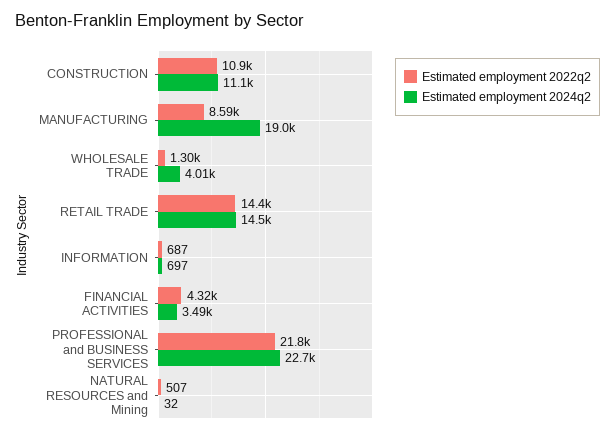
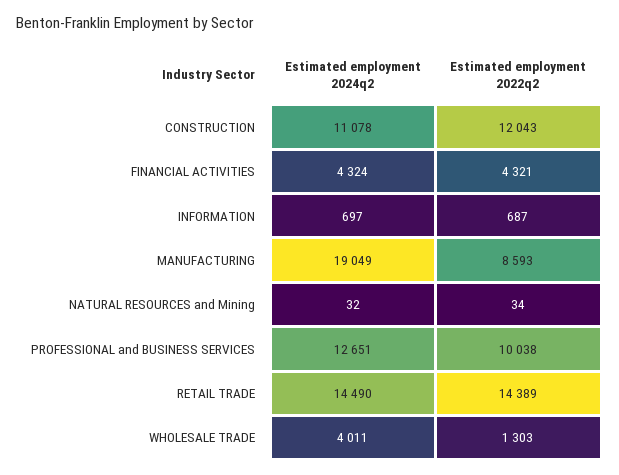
Estimated employment 2022q2, CONSTRUCTION: 10900 -> 12043
Estimated employment 2024q2, FINANCIAL ACTIVITIES: 3490 -> 4324
Estimated employment 2022q2, PROFESSIONAL and BUSINESS SERVICES: 21800 -> 10038
Estimated employment 2024q2, PROFESSIONAL and BUSINESS SERVICES: 22700 -> 12651
Estimated employment 2022q2, NATURAL RESOURCES and Mining: 507 -> 34

